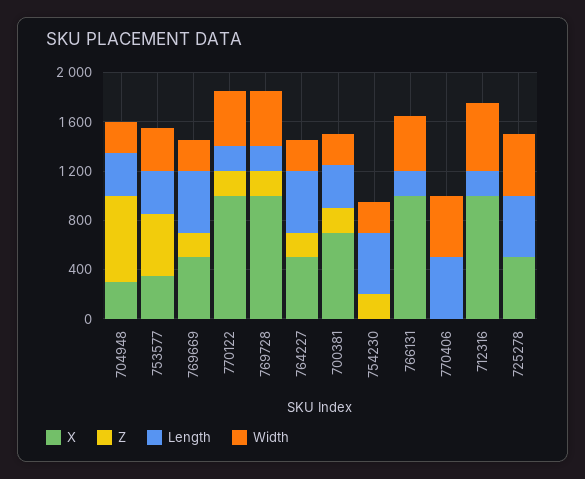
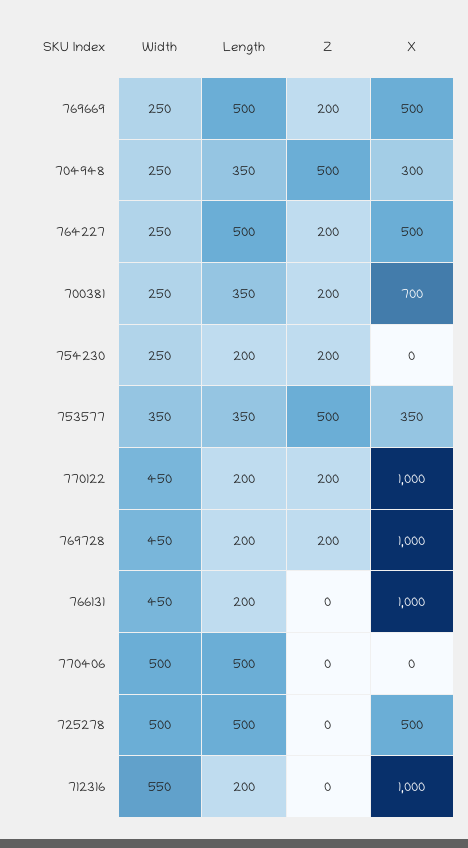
Z, 704948: 700 -> 500
Length, 754230: 500 -> 200

